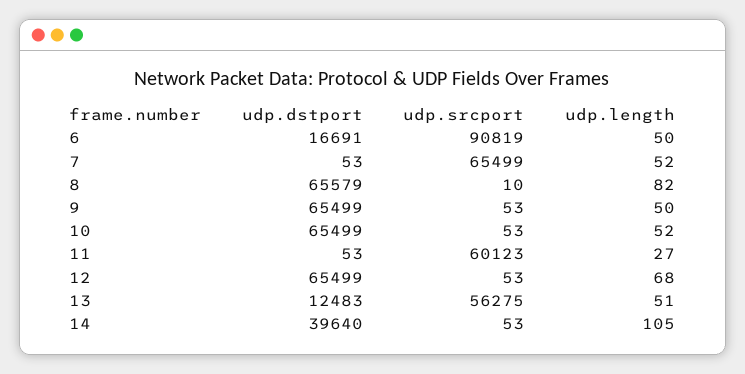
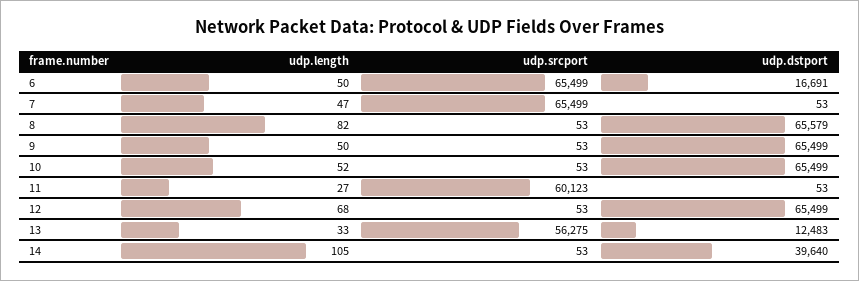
udp.srcport, 6: 90819 -> 65499
udp.length, 7: 52 -> 47
udp.srcport, 8: 10 -> 53
udp.length, 13: 51 -> 33

